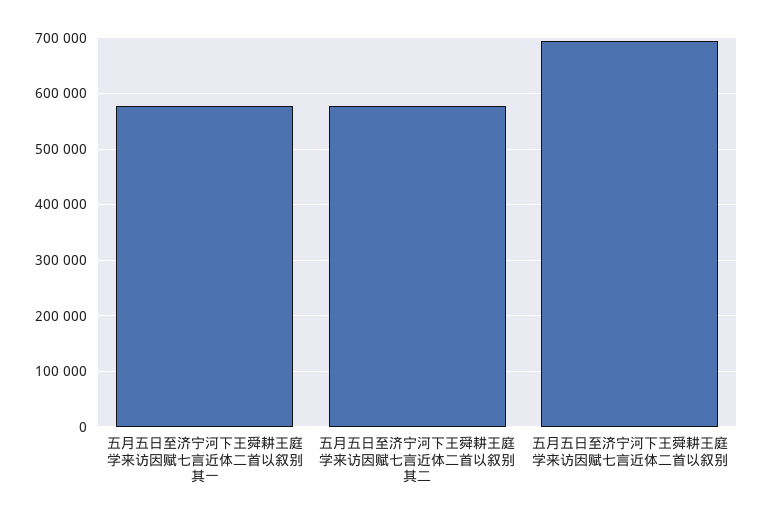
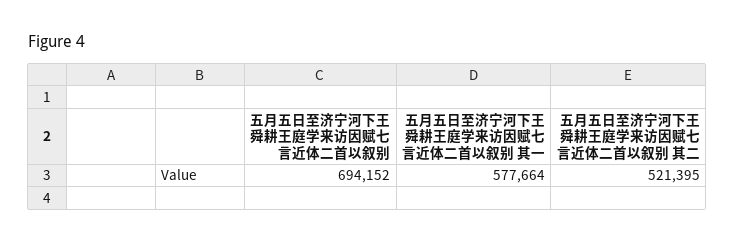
五月五日至济宁河下王舜耕王庭学来访因赋七言近体二首以叙别 其二: 580000 -> 521395

